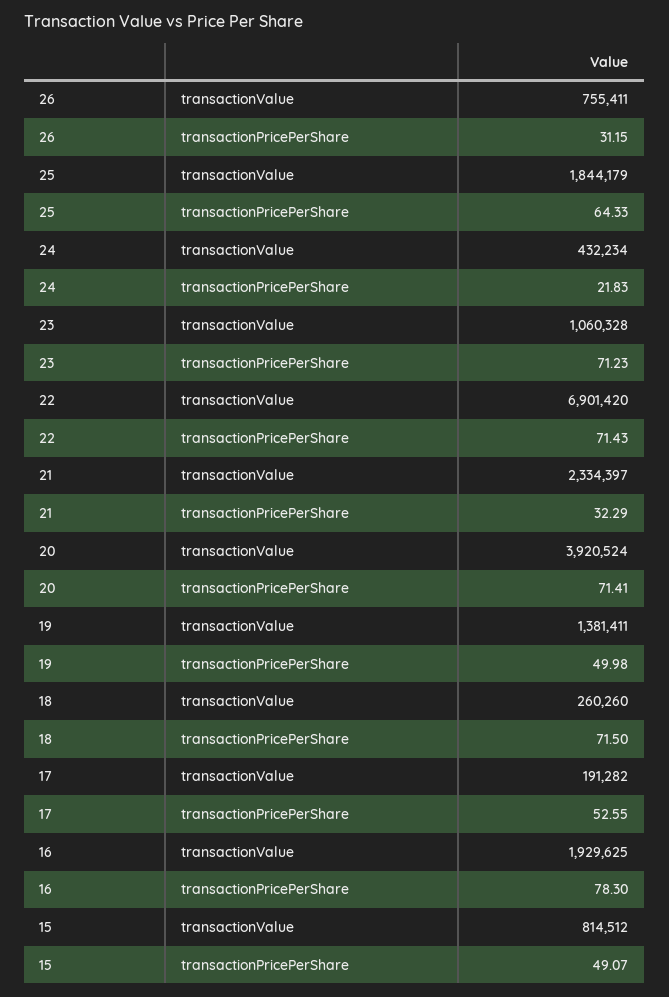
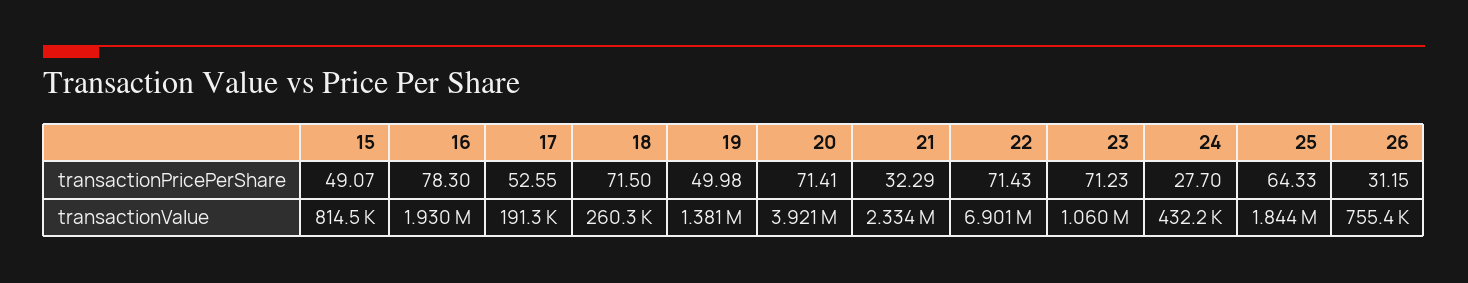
24, transactionPricePerShare: 21.83 -> 27.7

